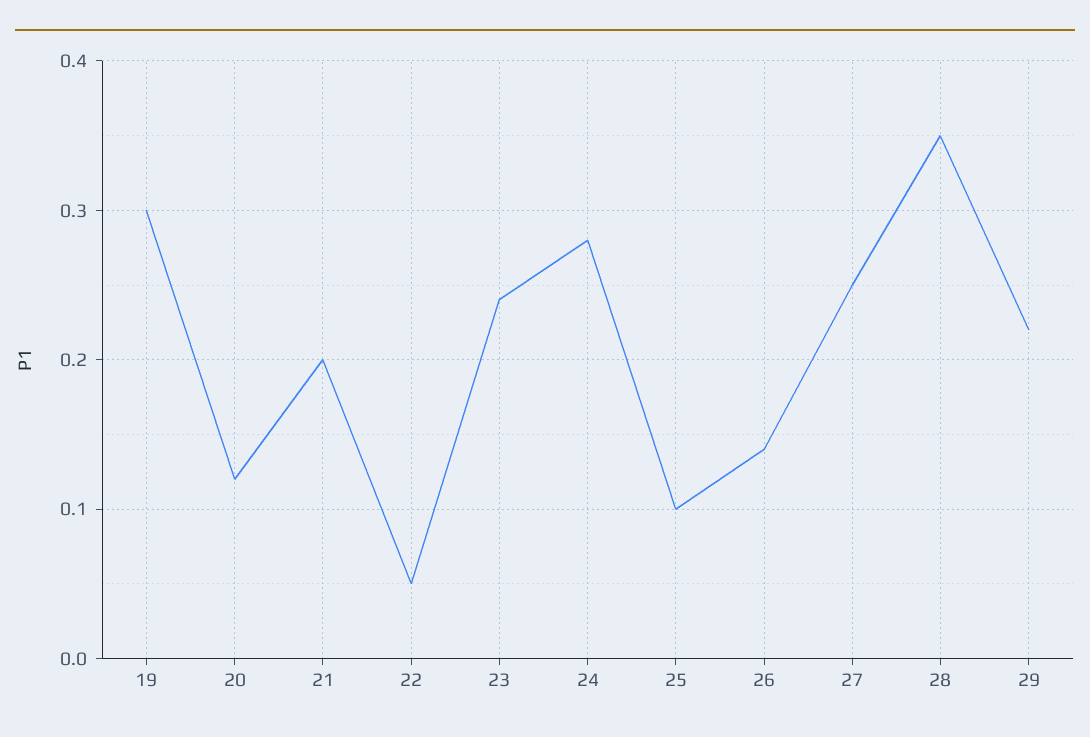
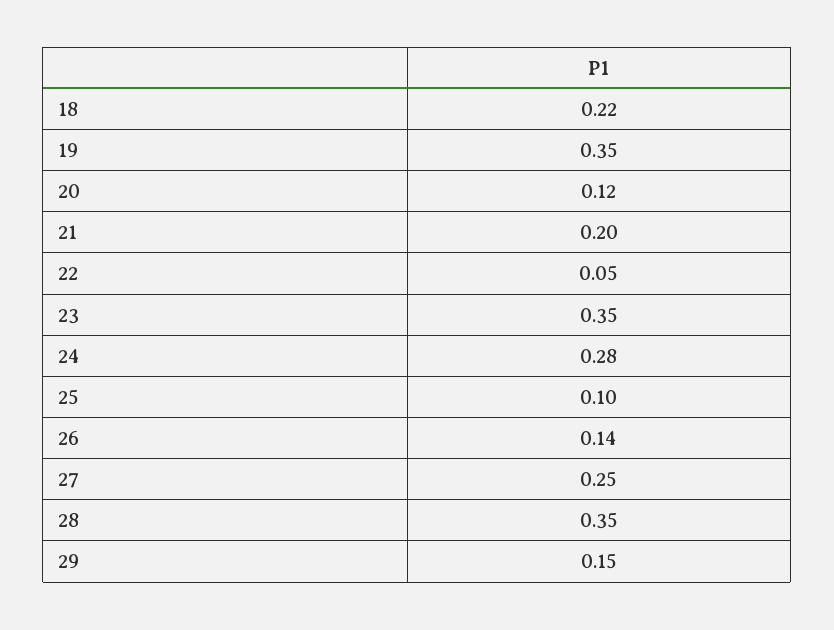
19: 0.3 -> 0.35
23: 0.24 -> 0.35
29: 0.22 -> 0.15
18: none -> 0.22

